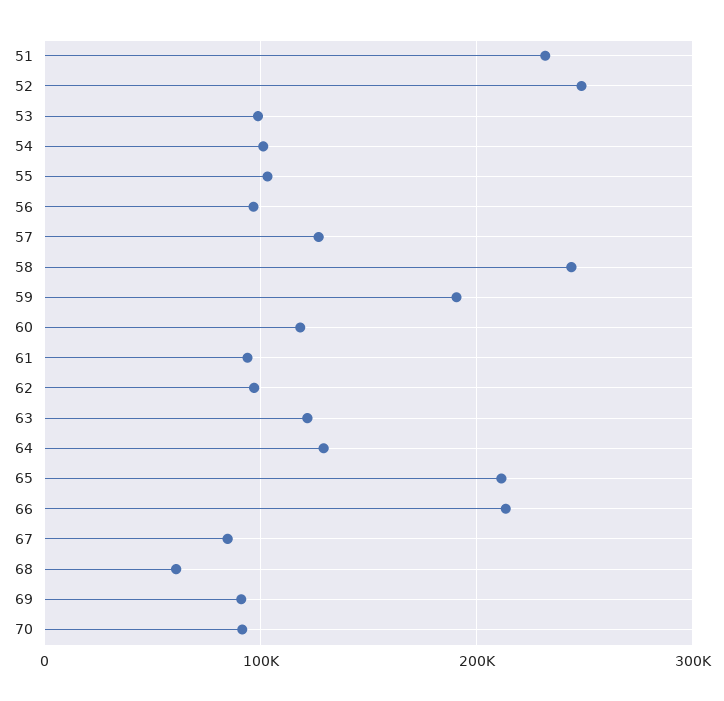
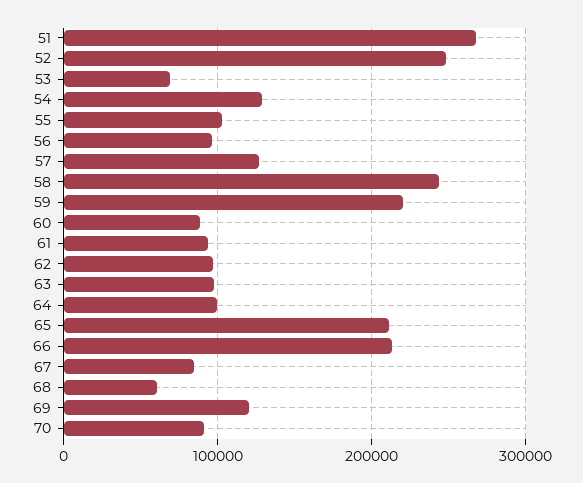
51: 230000 -> 270000
53: 100000 -> 70000
54: 100000 -> 130000
59: 190000 -> 220000
60: 120000 -> 90000
63: 120000 -> 100000
64: 130000 -> 100000
69: 90000 -> 120000

